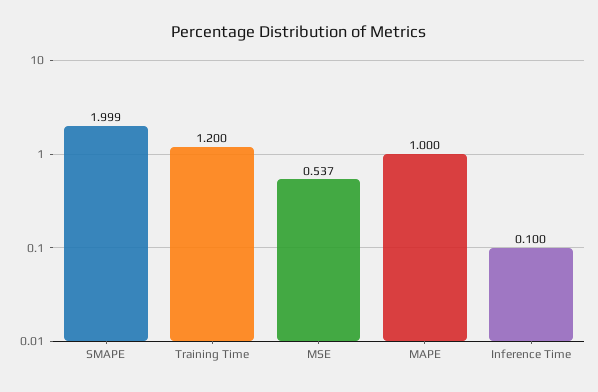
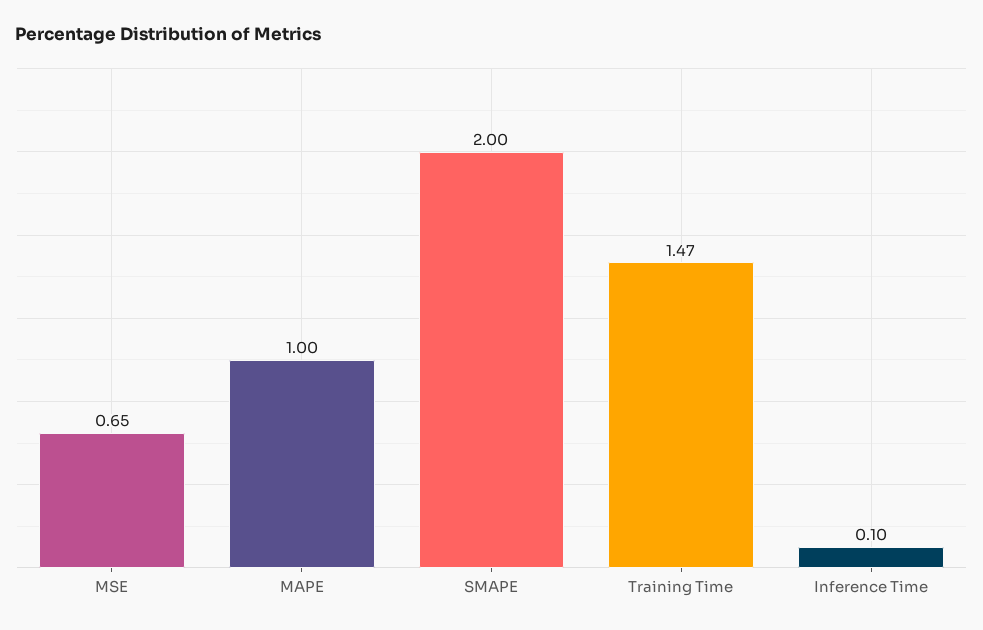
Training Time: 1.2 -> 1.47
MSE: 0.537 -> 0.65

